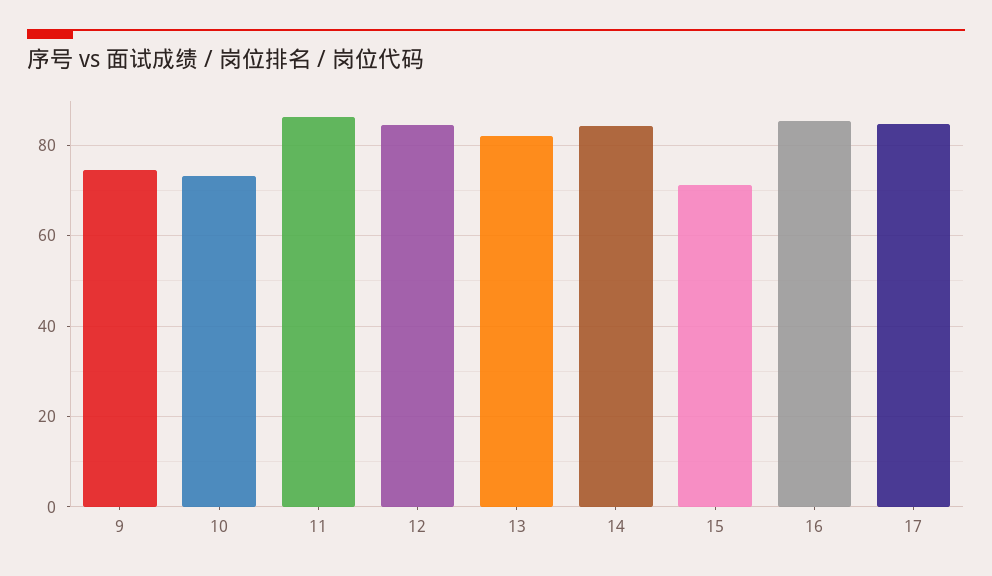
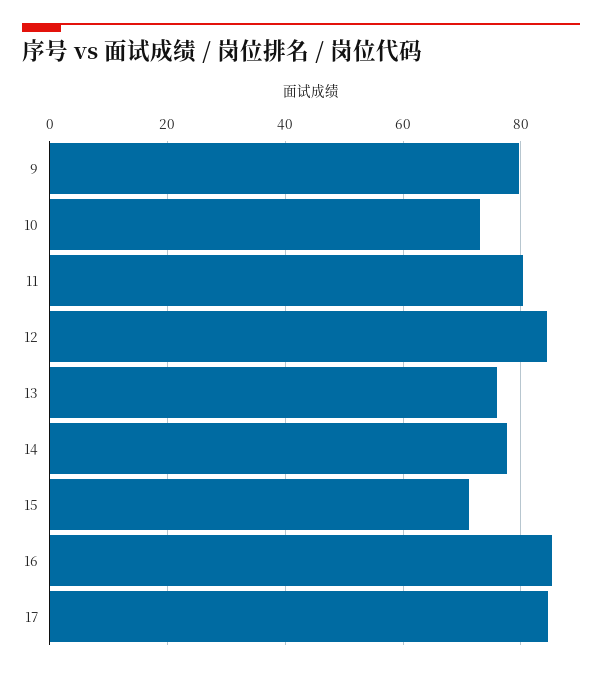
9: 74 -> 80
11: 86 -> 80
13: 82 -> 76
14: 84 -> 78

